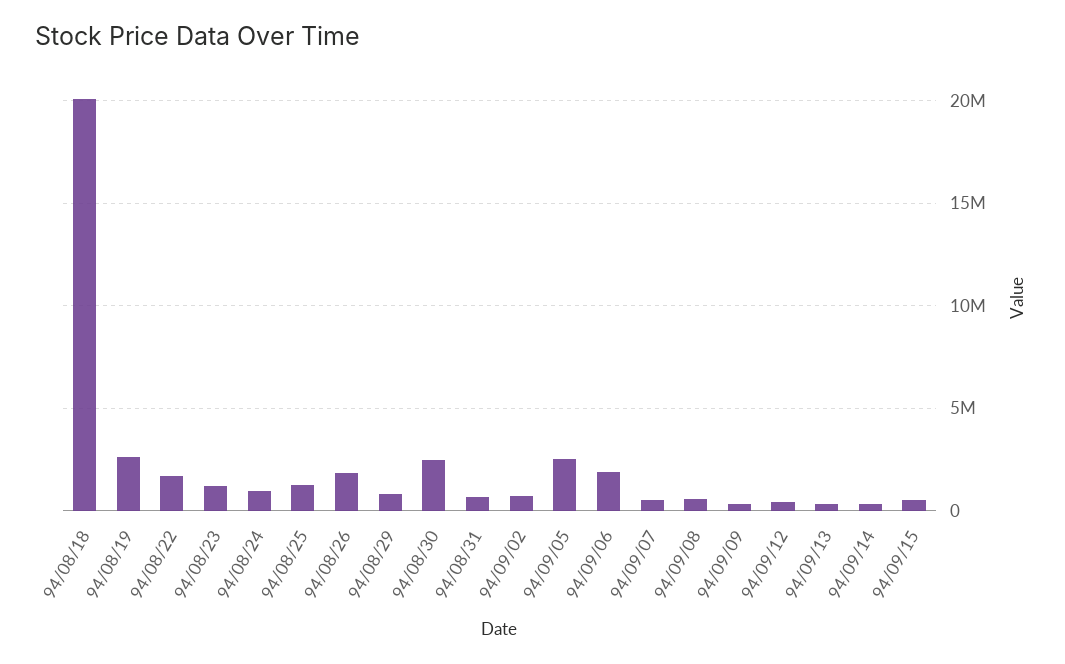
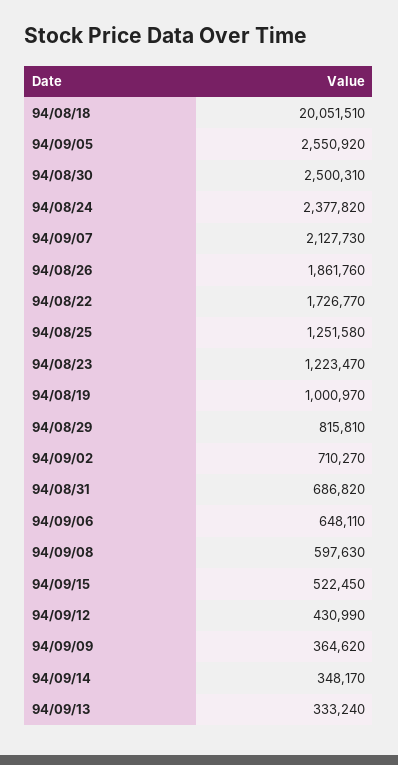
94/08/19: 2500000 -> 1000970
94/08/24: 1000000 -> 2377820
94/09/06: 2000000 -> 648110
94/09/07: 500000 -> 2127730

